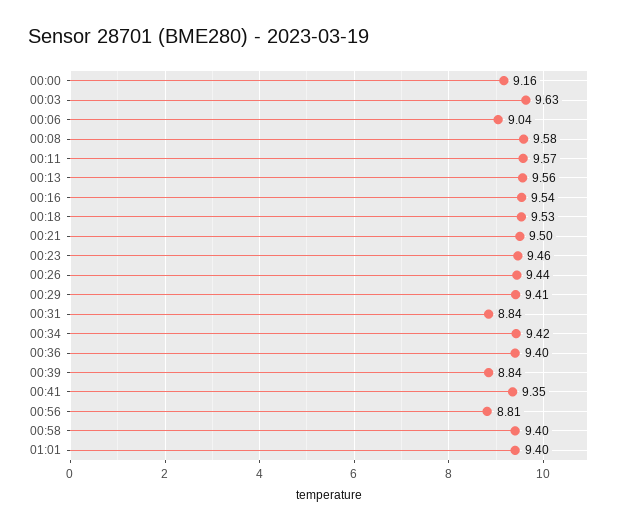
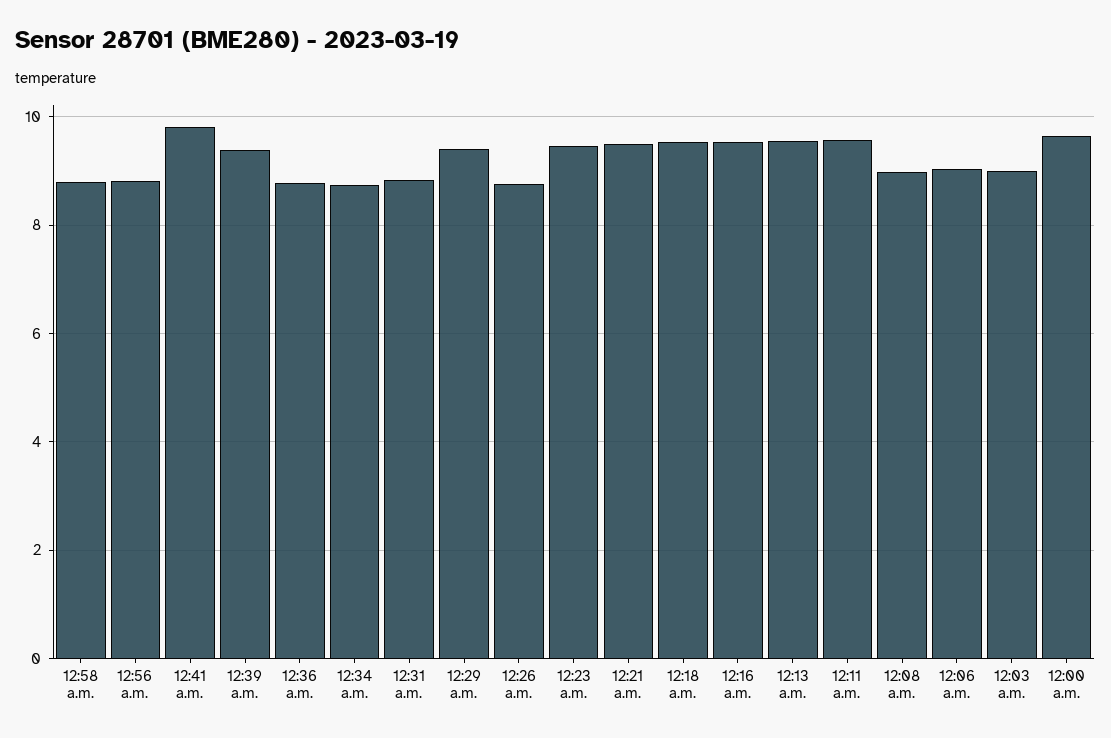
00:00: 9.16 -> 9.6
00:03: 9.63 -> 9
00:08: 9.58 -> 9
00:26: 9.44 -> 8.8
00:34: 9.42 -> 8.8
00:36: 9.4 -> 8.8
00:39: 8.84 -> 9.4
00:41: 9.35 -> 9.8
00:58: 9.4 -> 8.8
01:01: 9.4 -> none

